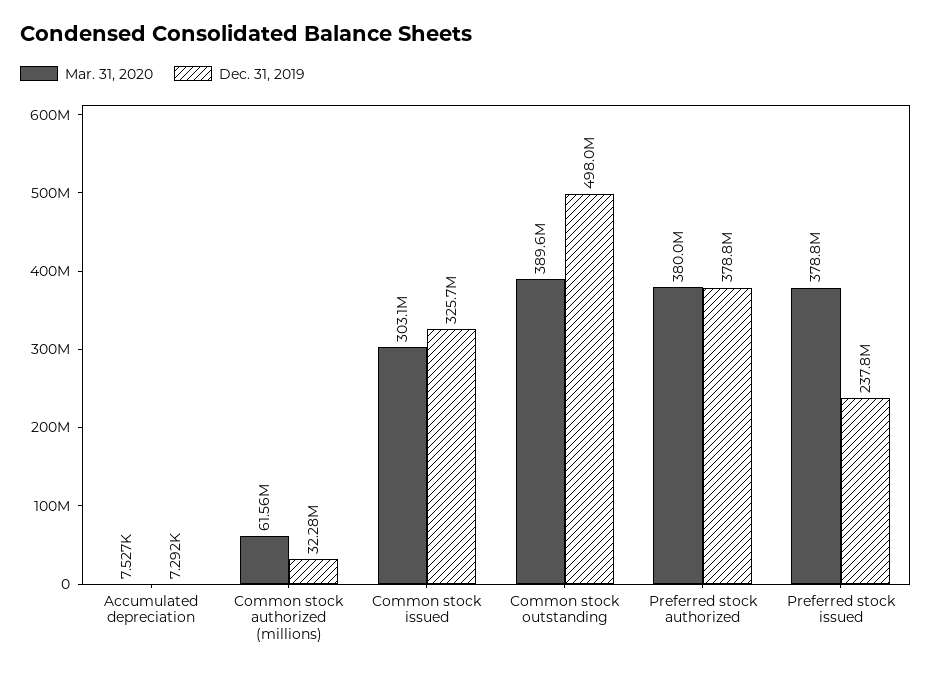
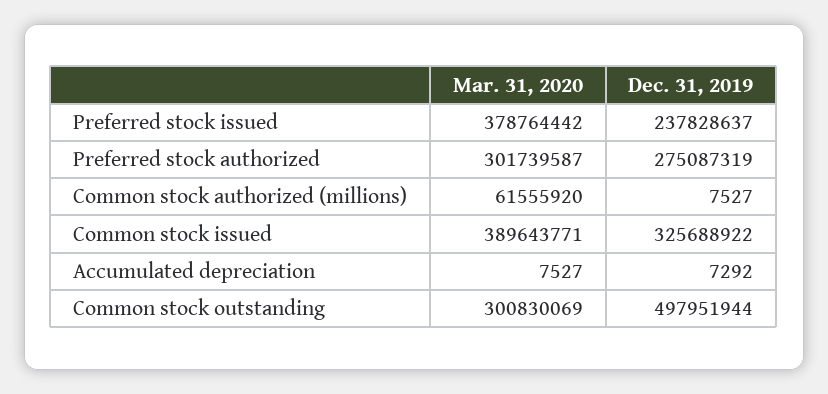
Dec. 31, 2019, Common stock authorized (millions): 32280000 -> 7527
Mar. 31, 2020, Common stock issued: 303100000 -> 389643771
Mar. 31, 2020, Common stock outstanding: 389600000 -> 300830069
Mar. 31, 2020, Preferred stock authorized: 380000000 -> 301739587
Dec. 31, 2019, Preferred stock authorized: 378800000 -> 275087319

